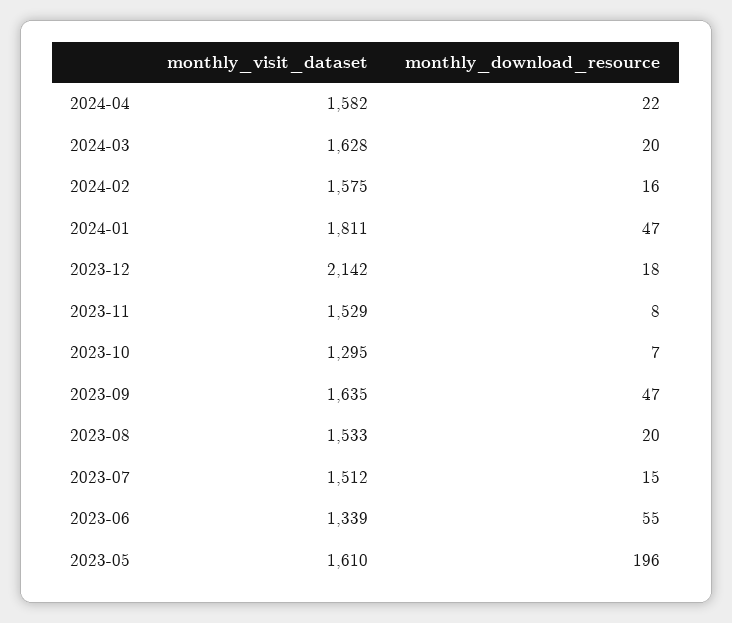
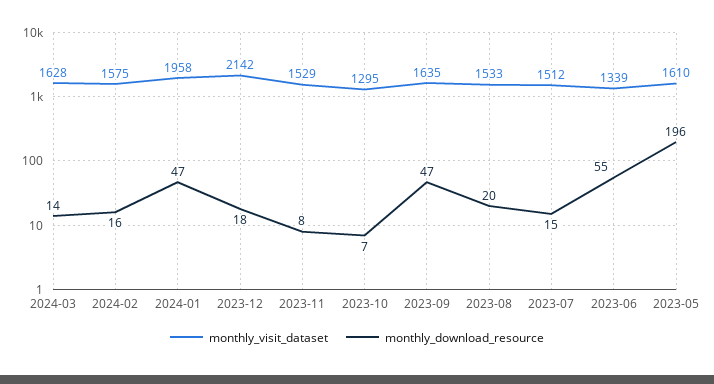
monthly_visit_dataset, 2024-04: 1582 -> none
monthly_download_resource, 2024-04: 22 -> none
monthly_download_resource, 2024-03: 20 -> 14
monthly_visit_dataset, 2024-01: 1811 -> 1958

